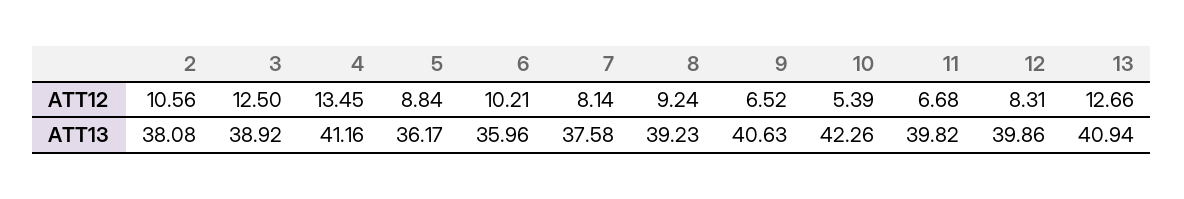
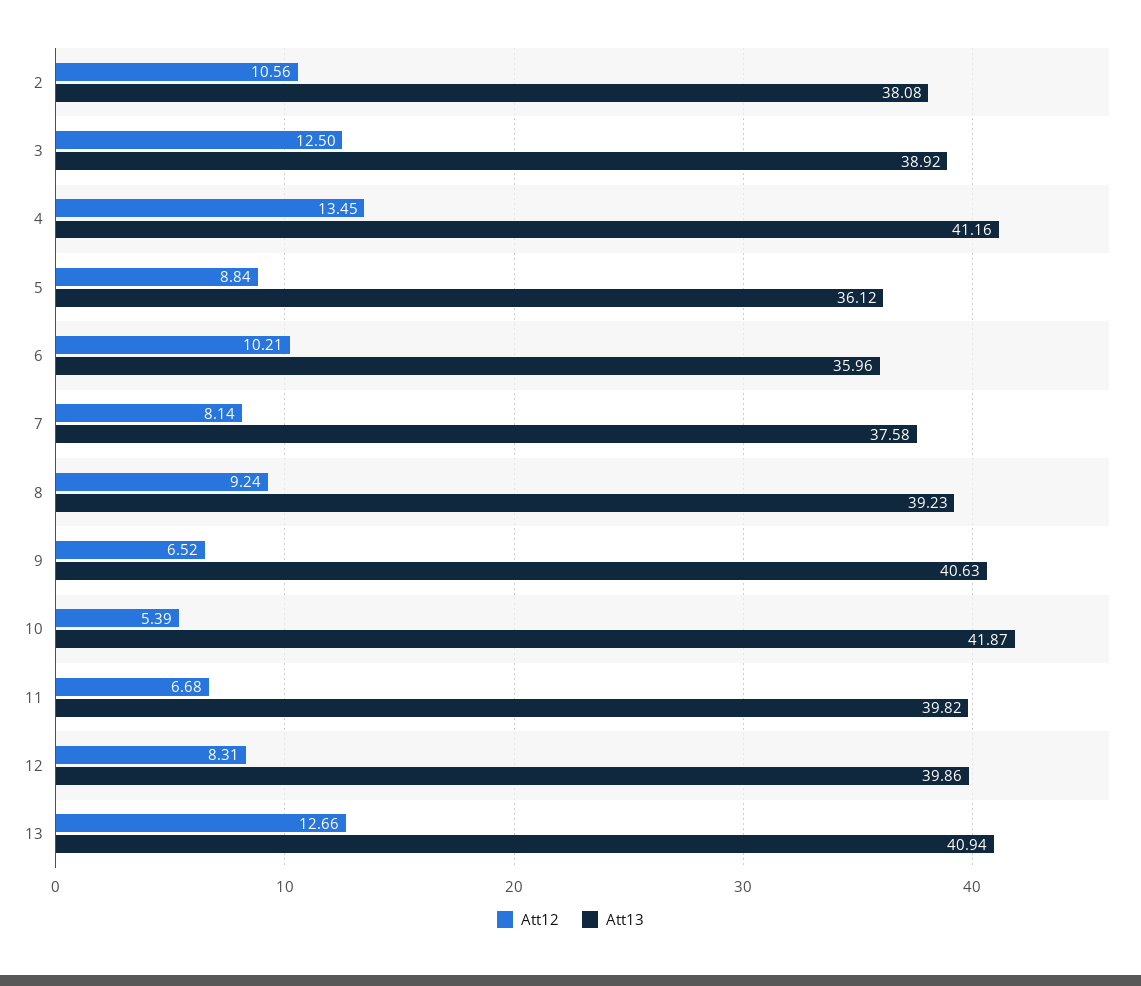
ATT13, 5: 36.17 -> 36.12
ATT13, 10: 42.26 -> 41.87

